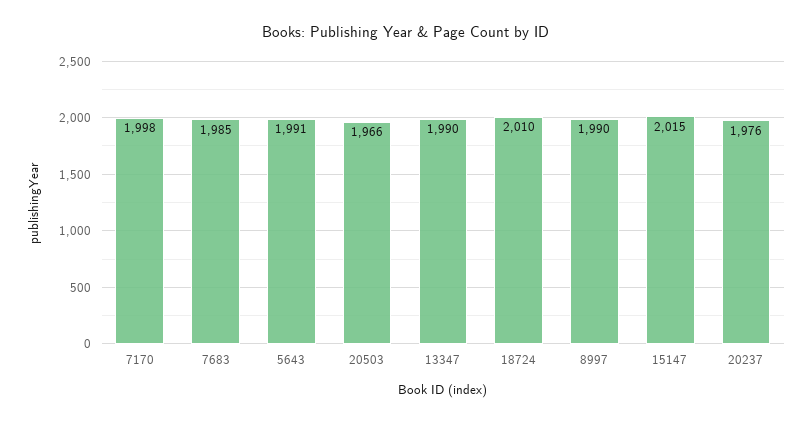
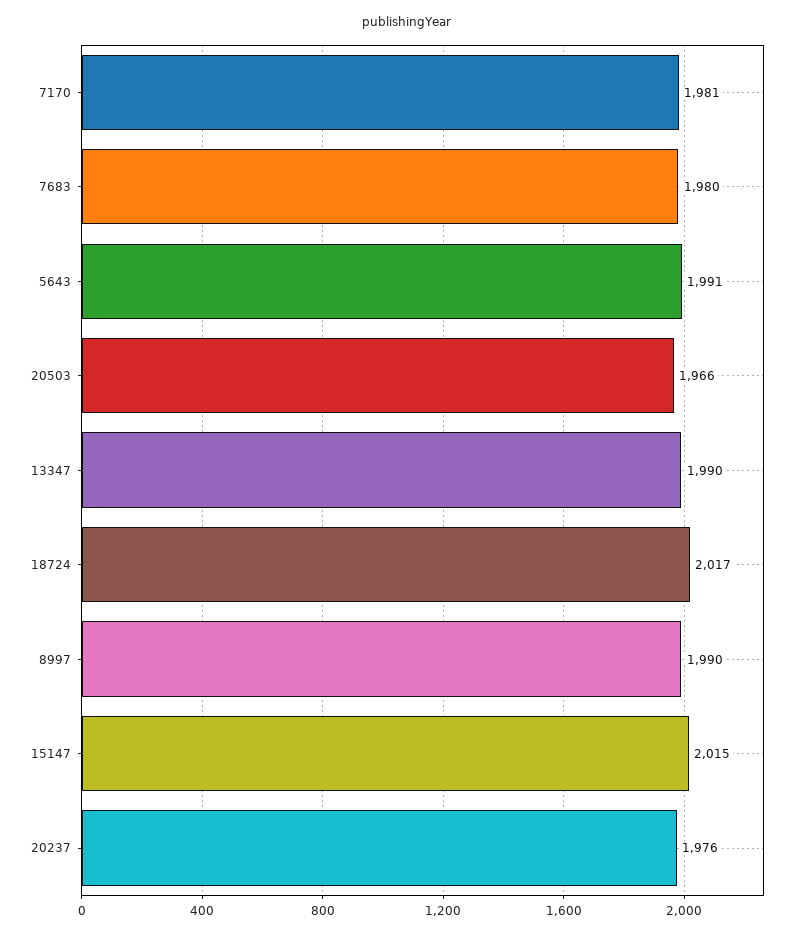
7170: 1998 -> 1981
7683: 1985 -> 1980
18724: 2010 -> 2017

